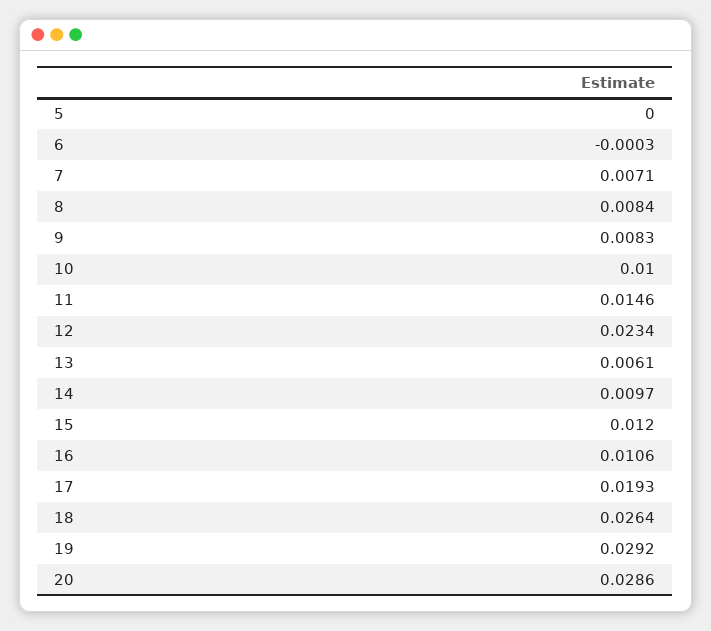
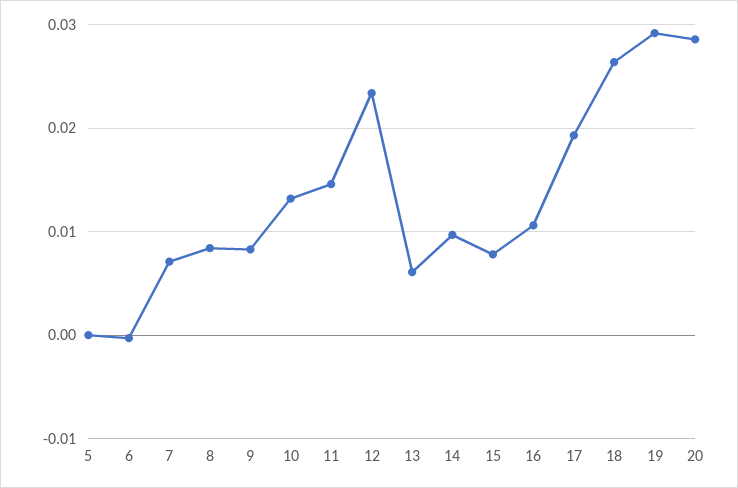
10: 0.01 -> 0.013
15: 0.012 -> 0.008

